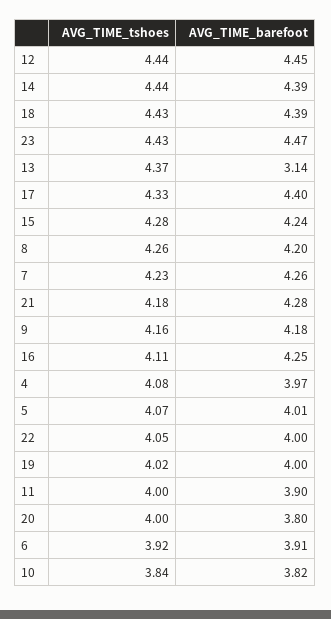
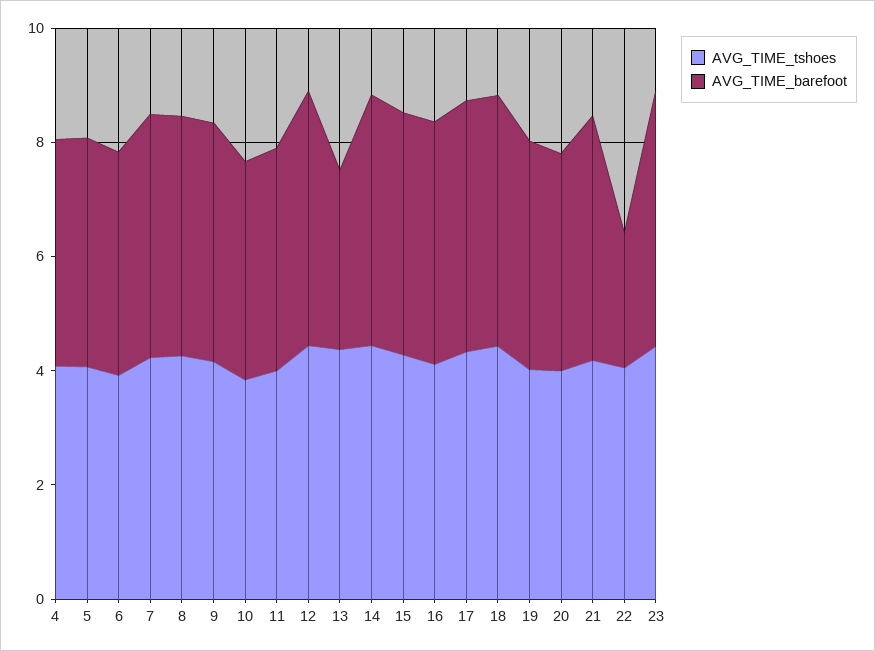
AVG_TIME_barefoot, 22: 4 -> 2.5

